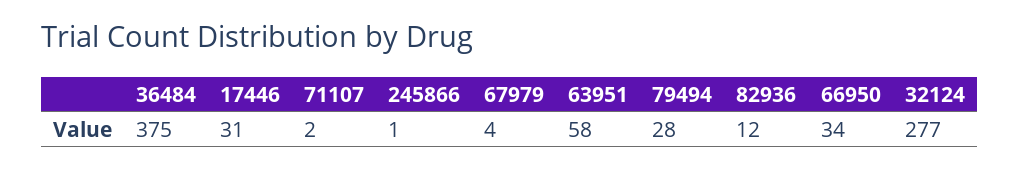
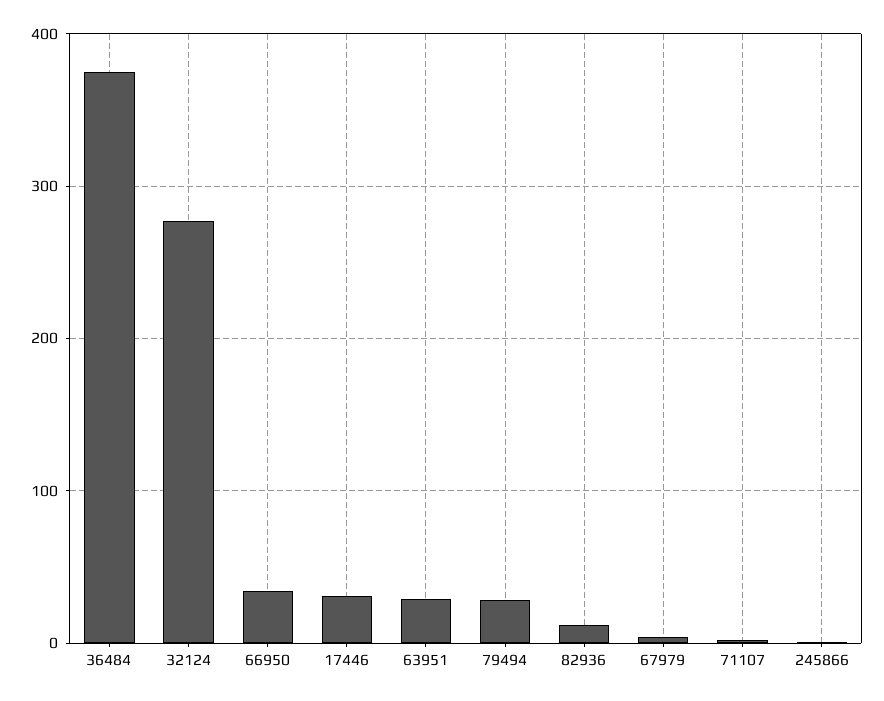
63951: 58 -> 30

